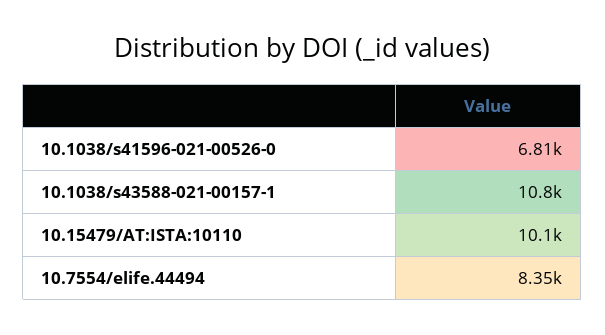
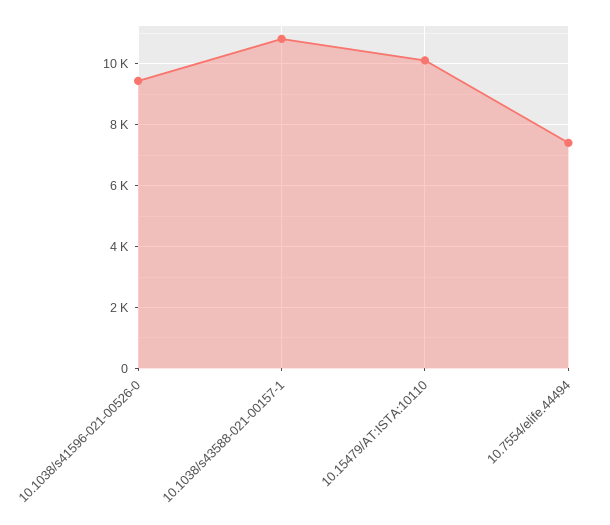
10.1038/s41596-021-00526-0: 6810 -> 9400
10.7554/elife.44494: 8350 -> 7400

